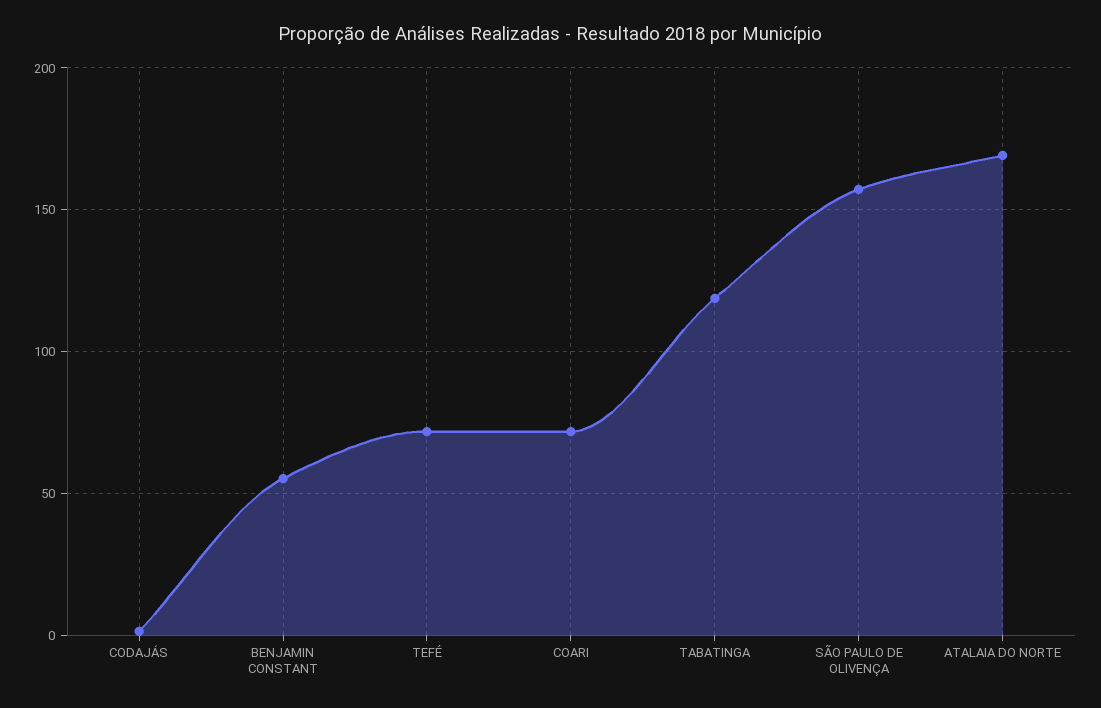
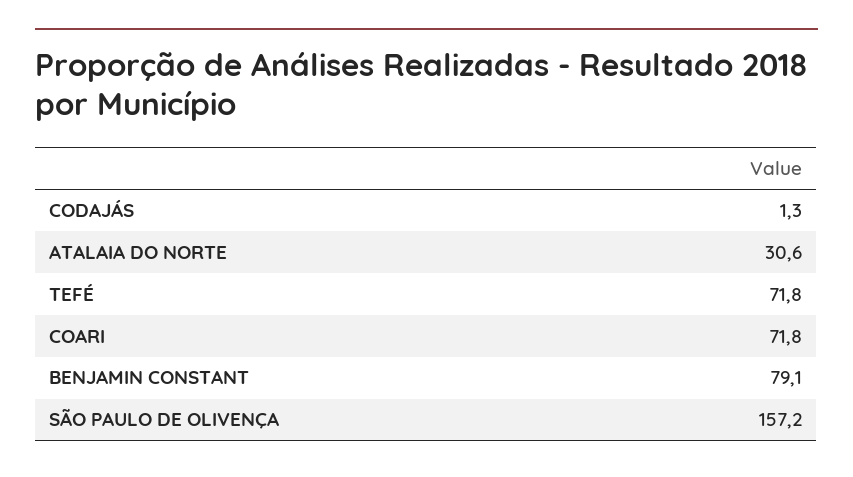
BENJAMIN CONSTANT: 55 -> 79.1
TABATINGA: 120 -> none
ATALAIA DO NORTE: 170 -> 30.6

